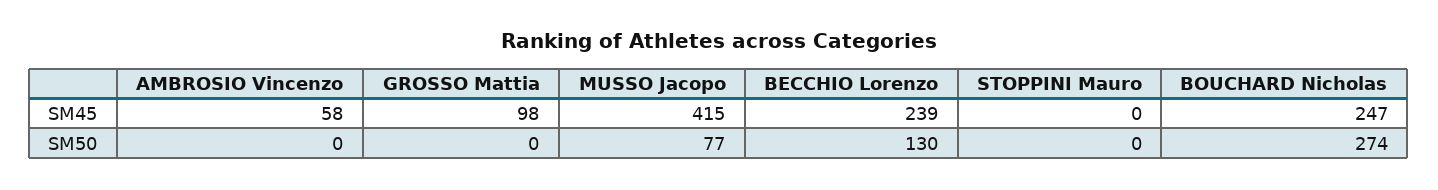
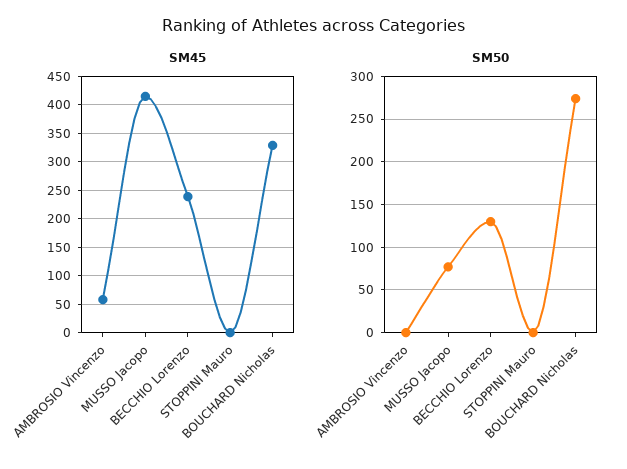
SM45, GROSSO Mattia: 98 -> none
SM45, BOUCHARD Nicholas: 247 -> 325
SM50, GROSSO Mattia: 0 -> none

